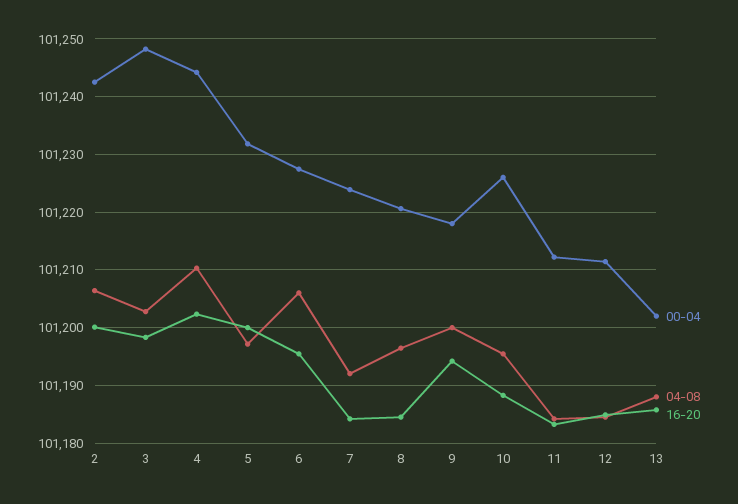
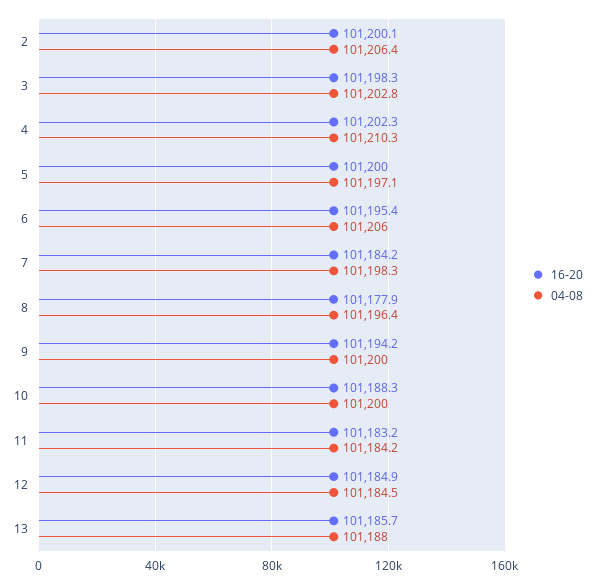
00-04, 2: 101242 -> none
00-04, 3: 101248 -> none
00-04, 4: 101244 -> none
00-04, 5: 101232 -> none
00-04, 6: 101228 -> none
00-04, 7: 101224 -> none
04-08, 7: 101192 -> 101198.3
00-04, 8: 101220 -> none
16-20, 8: 101184 -> 101177.9
00-04, 9: 101218 -> none
00-04, 10: 101226 -> none
04-08, 10: 101196 -> 101200
00-04, 11: 101212 -> none
00-04, 12: 101212 -> none
00-04, 13: 101202 -> none

